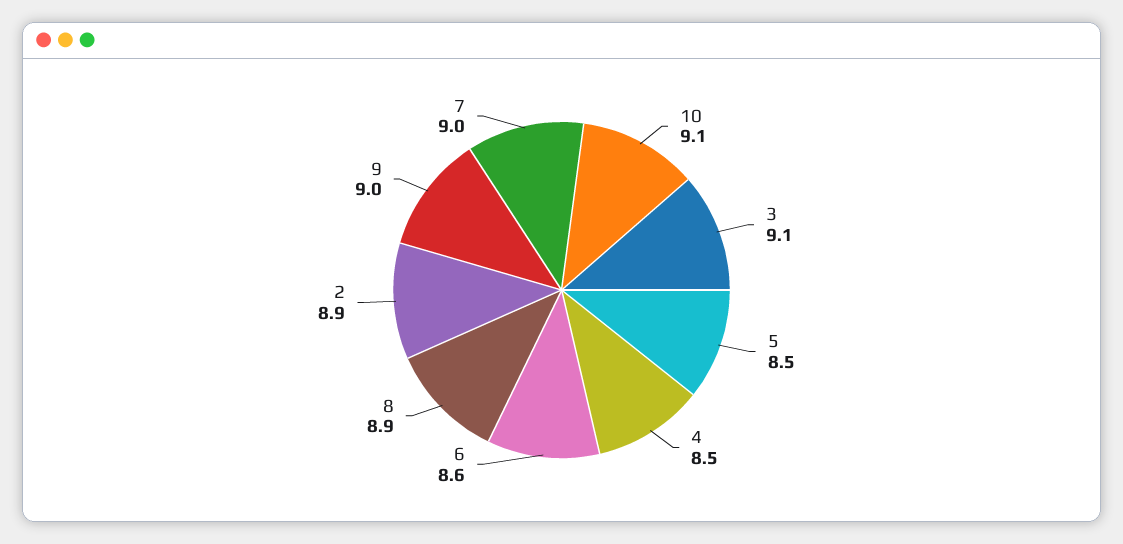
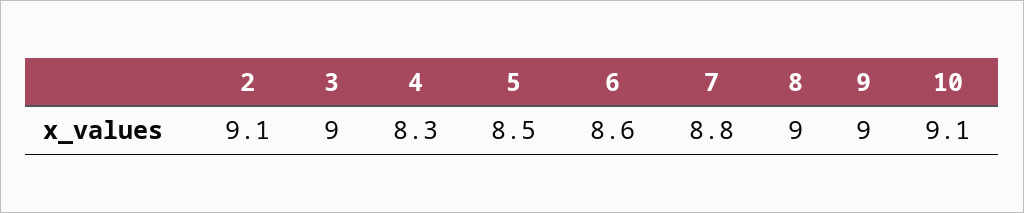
3: 9.1 -> 9
4: 8.5 -> 8.3
8: 8.9 -> 9
2: 8.9 -> 9.1
7: 9 -> 8.8

